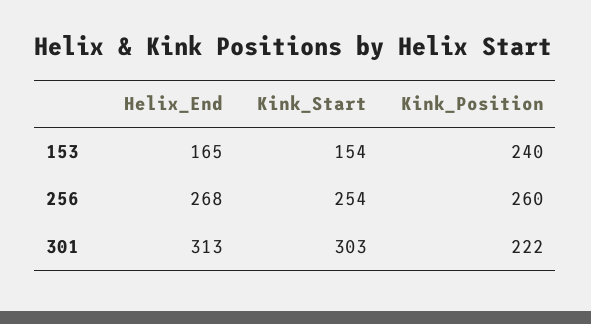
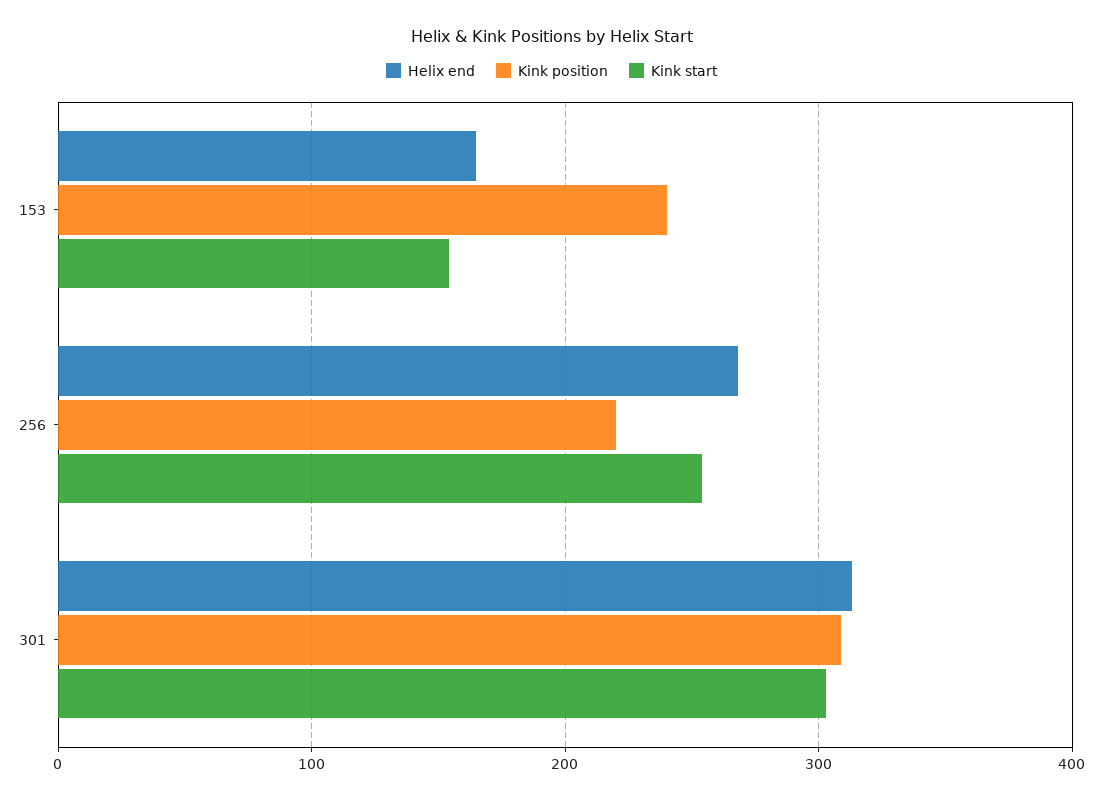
Kink_Position, 256: 260 -> 220
Kink_Position, 301: 222 -> 310

